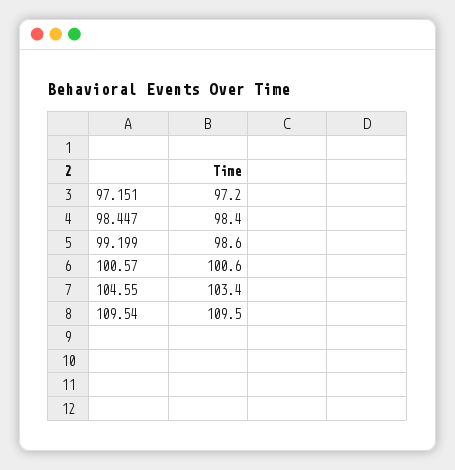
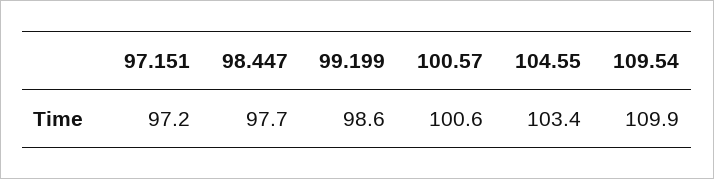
98.447: 98.4 -> 97.7
109.54: 109.5 -> 109.9

